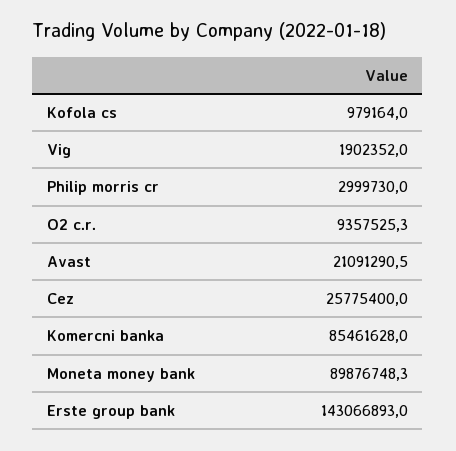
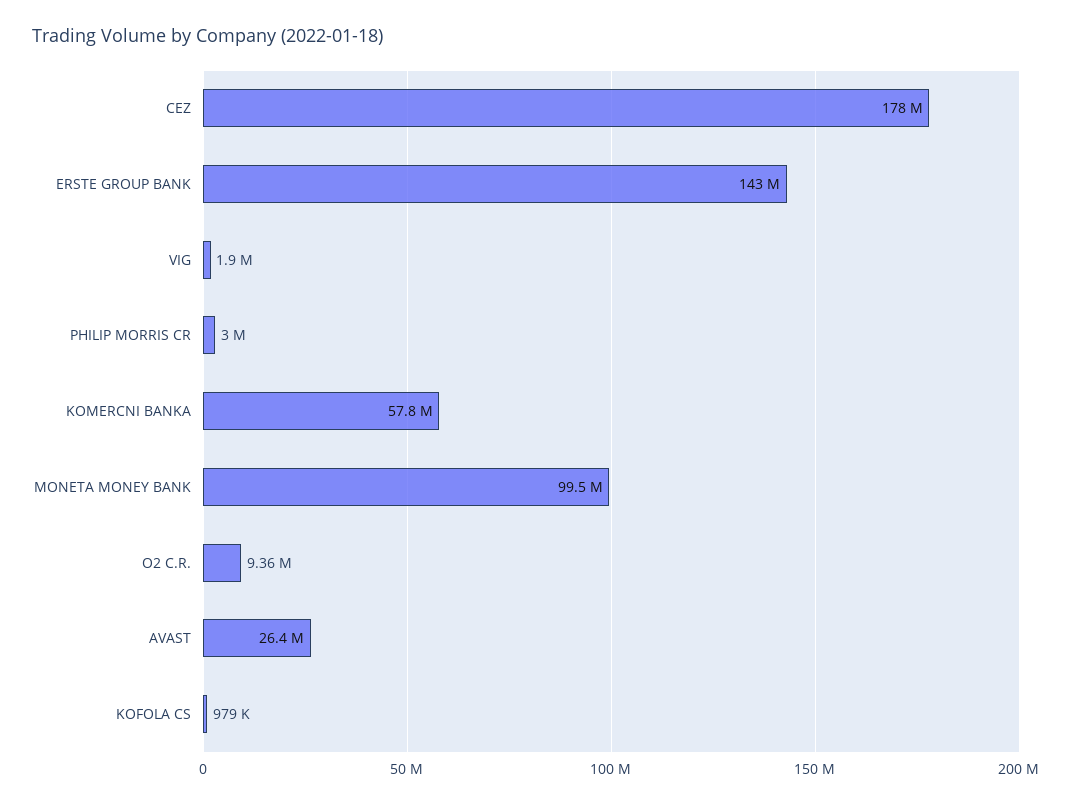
Avast: 21091290.5 -> 26400000
Cez: 25775400 -> 178000000
Komercni banka: 85461628 -> 57800000
Moneta money bank: 89876748.3 -> 99500000

